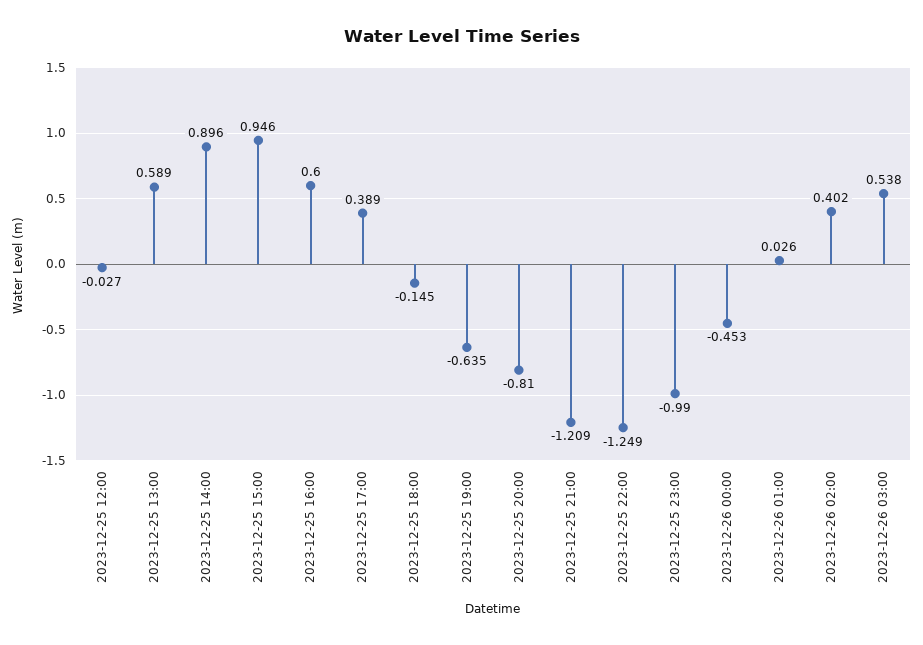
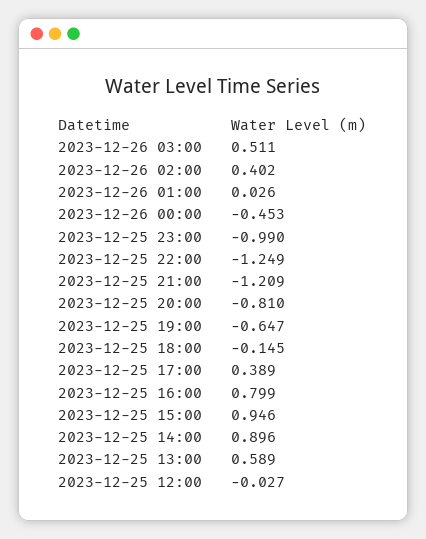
2023-12-25 16:00: 0.6 -> 0.799
2023-12-25 19:00: -0.635 -> -0.647
2023-12-26 03:00: 0.538 -> 0.511

